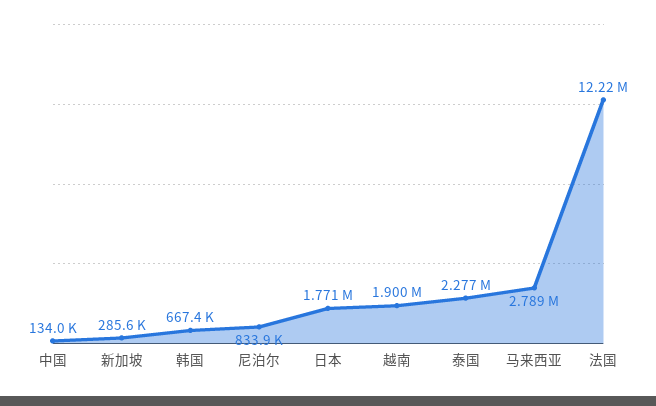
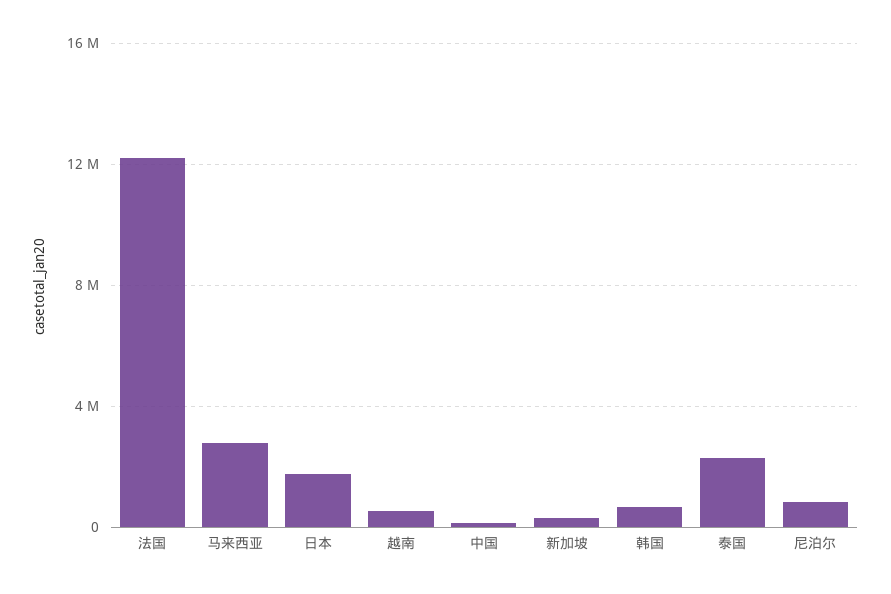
越南: 1900000 -> 500000

